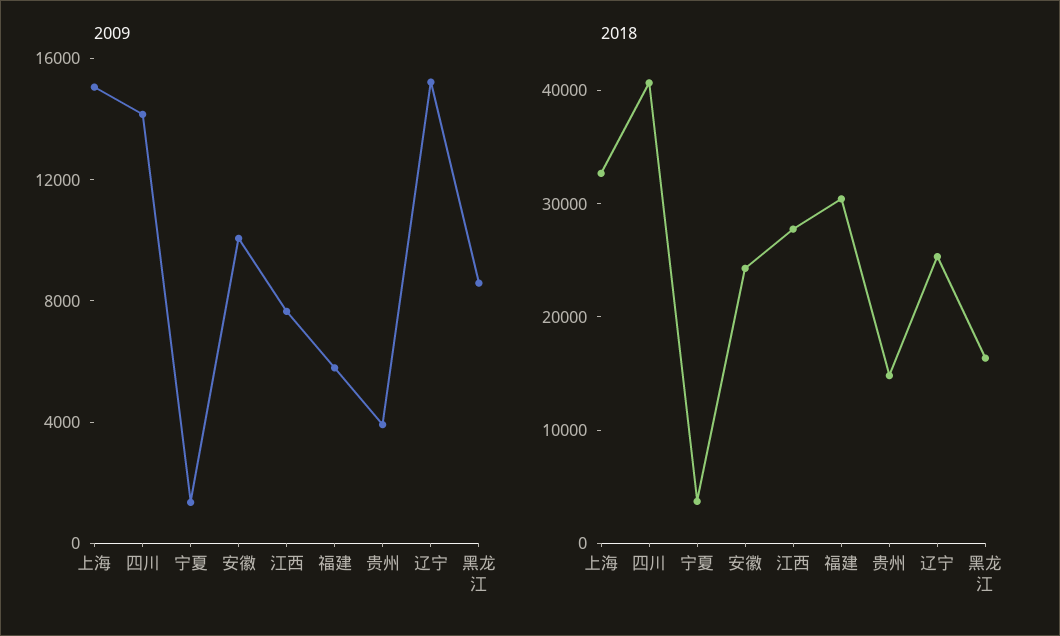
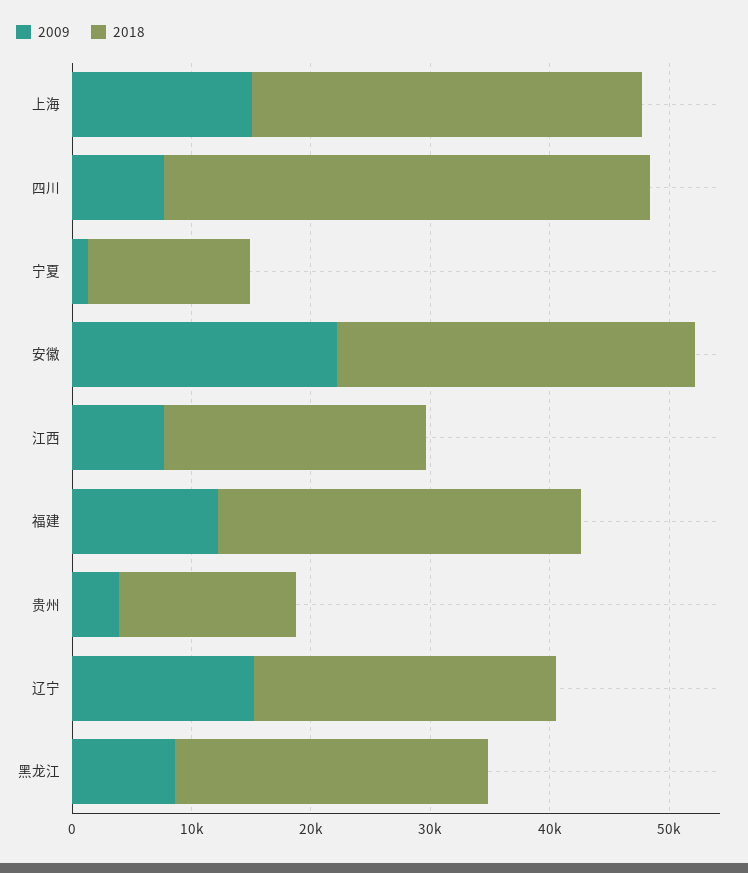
2009, 四川: 14000 -> 8000
2009, 安徽: 10000 -> 22000
2009, 福建: 6000 -> 12000
2018, 宁夏: 4000 -> 14000
2018, 安徽: 24000 -> 30000
2018, 江西: 28000 -> 22000
2018, 黑龙江: 16000 -> 26000

